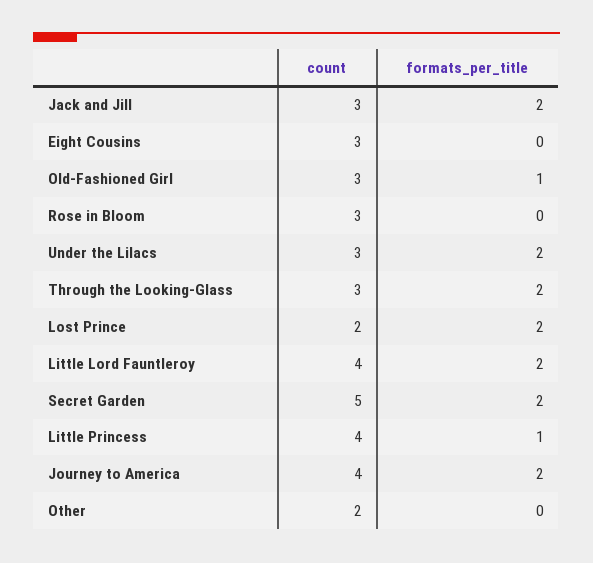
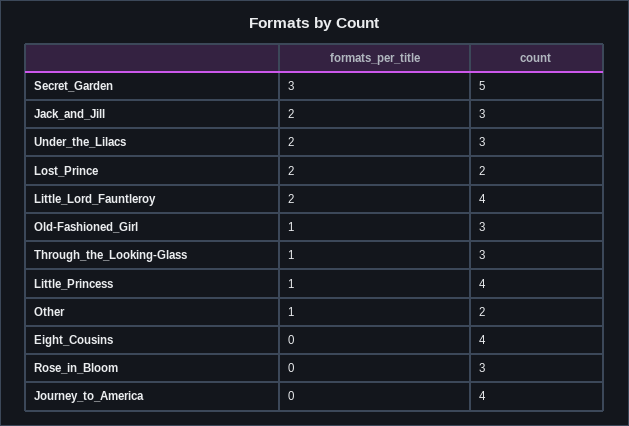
count, Eight Cousins: 3 -> 4
formats_per_title, Through the Looking-Glass: 2 -> 1
formats_per_title, Secret Garden: 2 -> 3
formats_per_title, Journey to America: 2 -> 0
formats_per_title, Other: 0 -> 1

